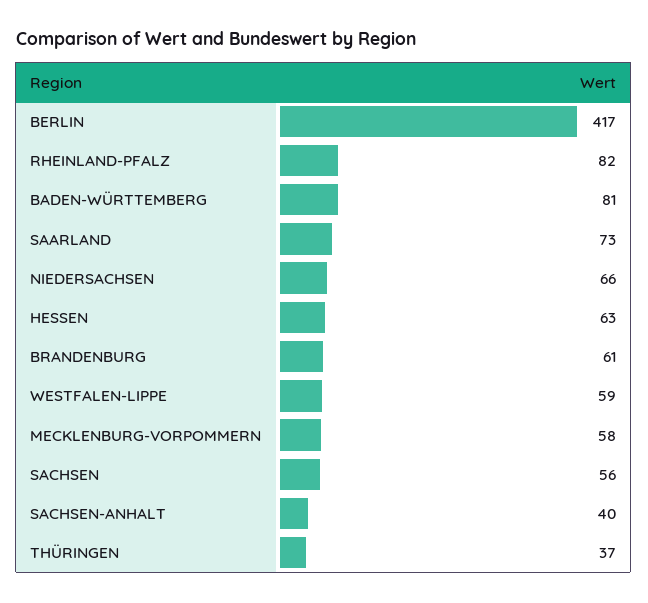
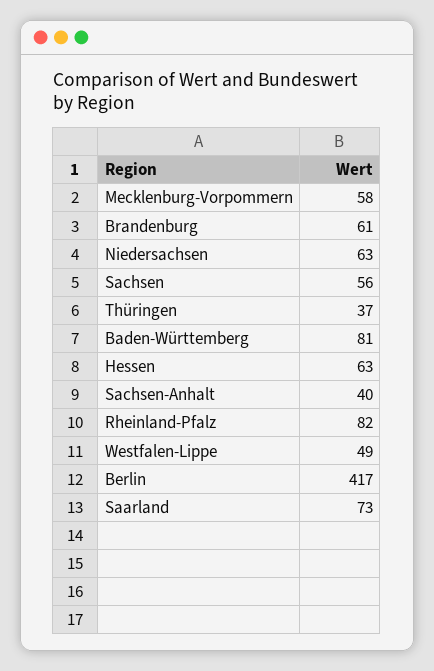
NIEDERSACHSEN: 66 -> 63
WESTFALEN-LIPPE: 59 -> 49

